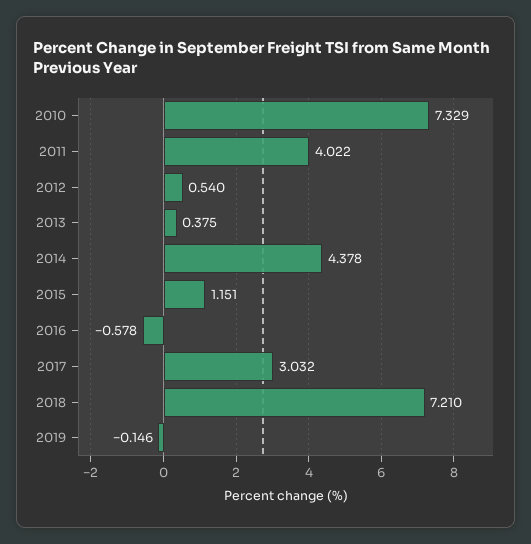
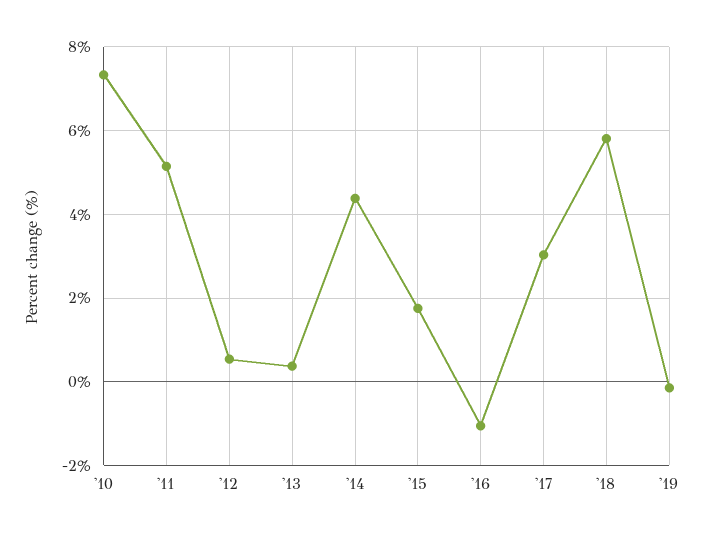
2011: 4.022 -> 5.2
2015: 1.151 -> 1.8
2016: -0.578 -> -1
2018: 7.21 -> 5.8

